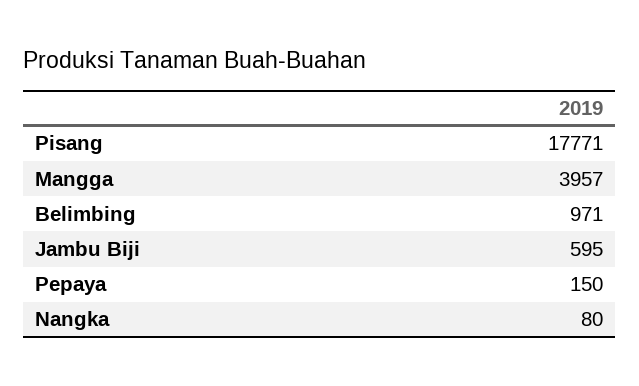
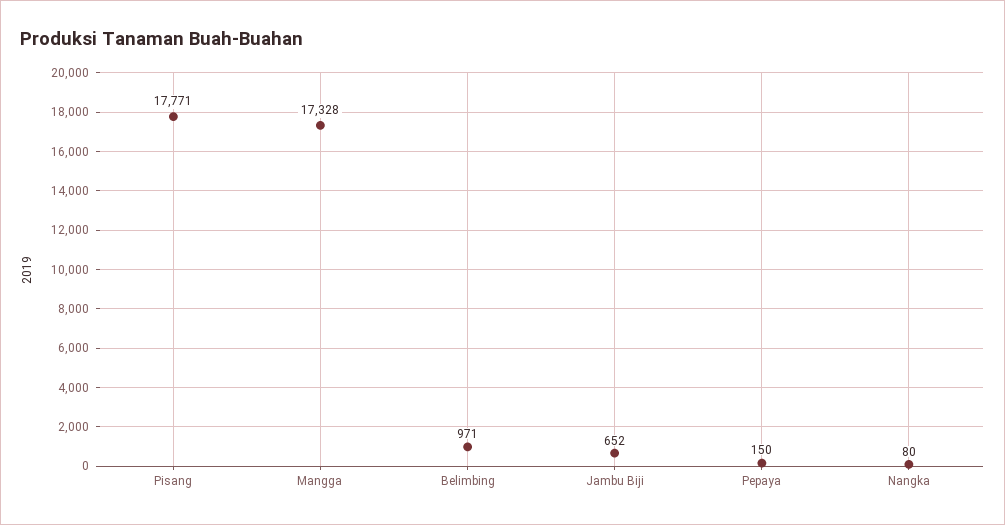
Mangga: 3957 -> 17328
Jambu Biji: 595 -> 652

